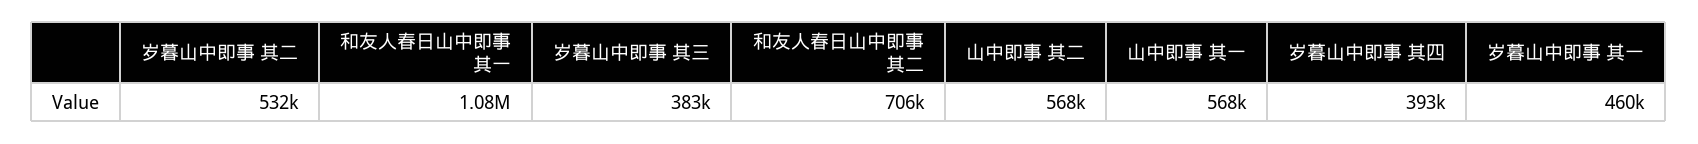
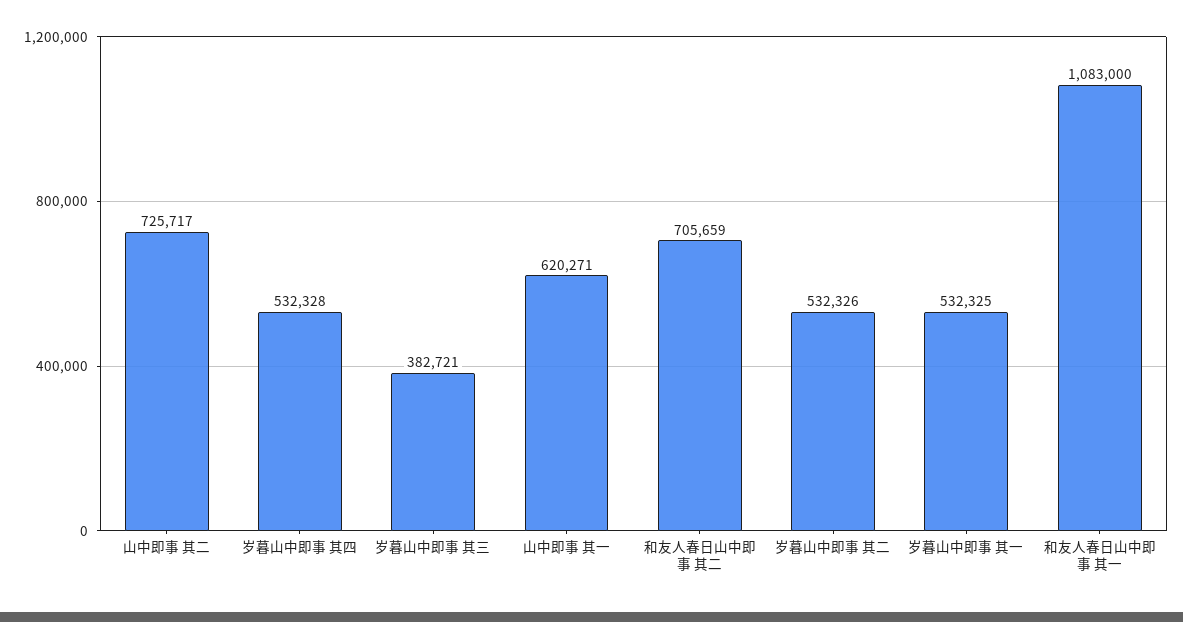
山中即事 其二: 568000 -> 725717
山中即事 其一: 568000 -> 620271
岁暮山中即事 其四: 393000 -> 532328
岁暮山中即事 其一: 460000 -> 532325

